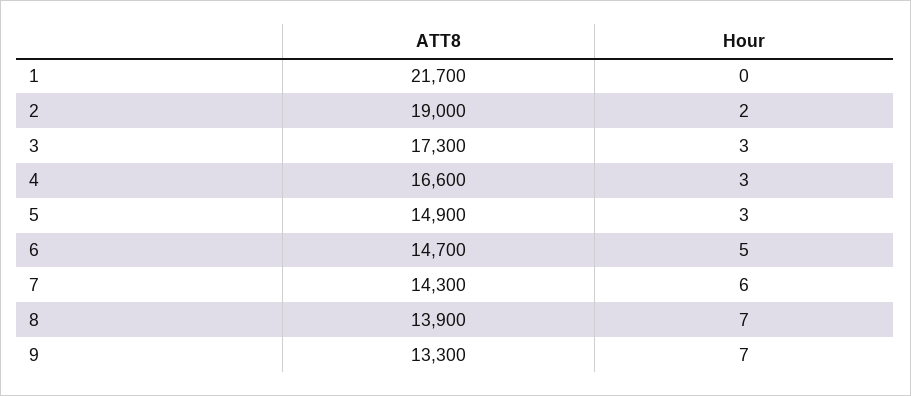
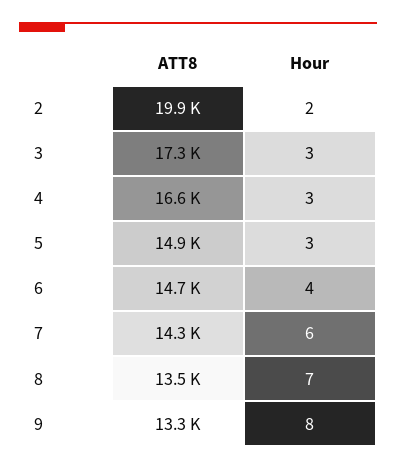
ATT8, 1: 21700 -> none
Hour, 1: 0 -> none
ATT8, 2: 19000 -> 19900
Hour, 6: 5 -> 4
ATT8, 8: 13900 -> 13500
Hour, 9: 7 -> 8

